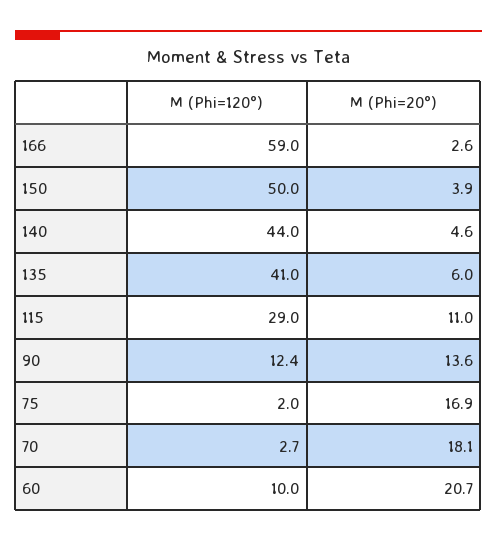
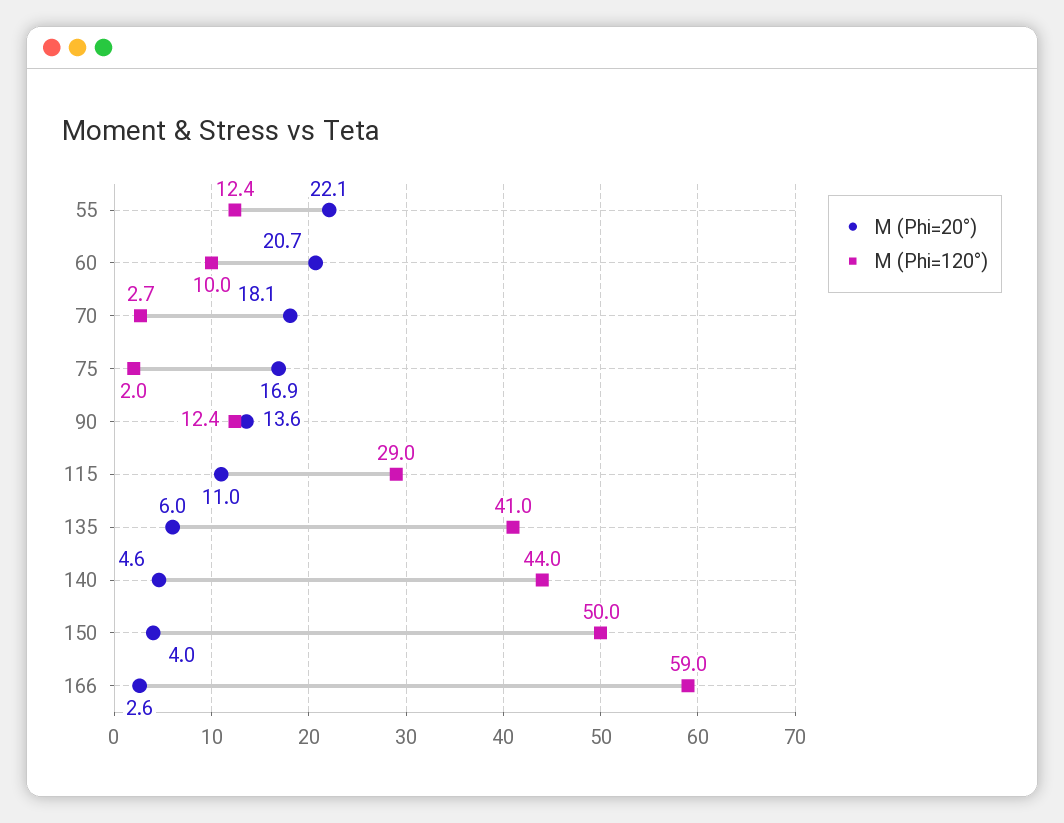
M (Phi=20°), 150: 3.9 -> 4
M (Phi=20°), 55: none -> 22.1
M (Phi=120°), 55: none -> 12.4

